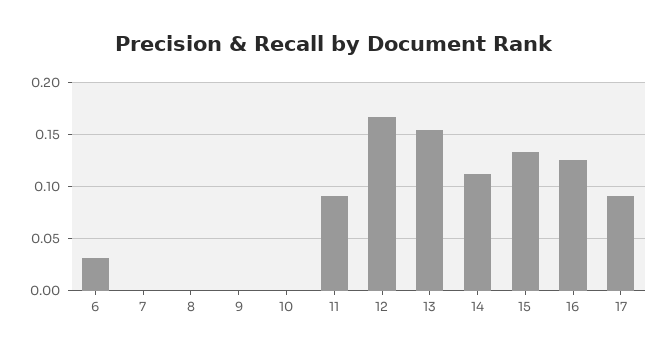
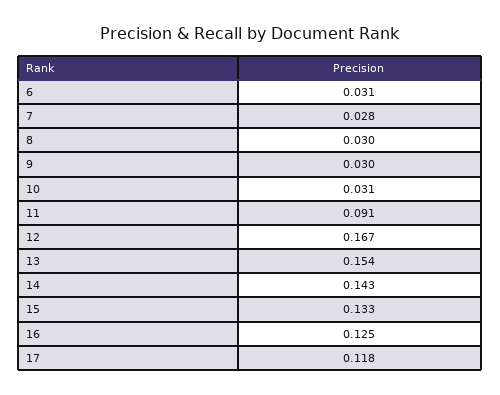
7: 0 -> 0.028
8: 0 -> 0.03
9: 0 -> 0.03
10: 0 -> 0.031
14: 0.11 -> 0.143
17: 0.09 -> 0.118

